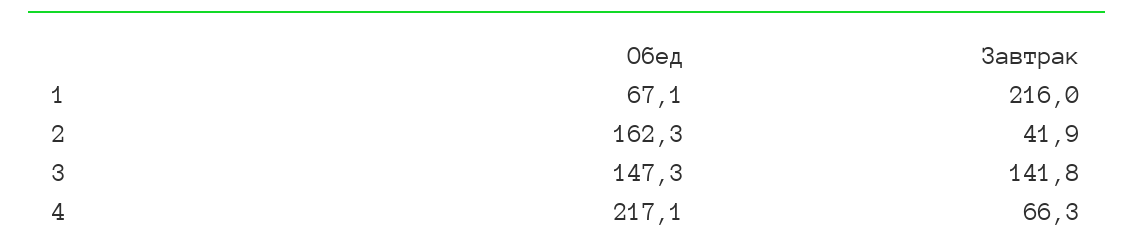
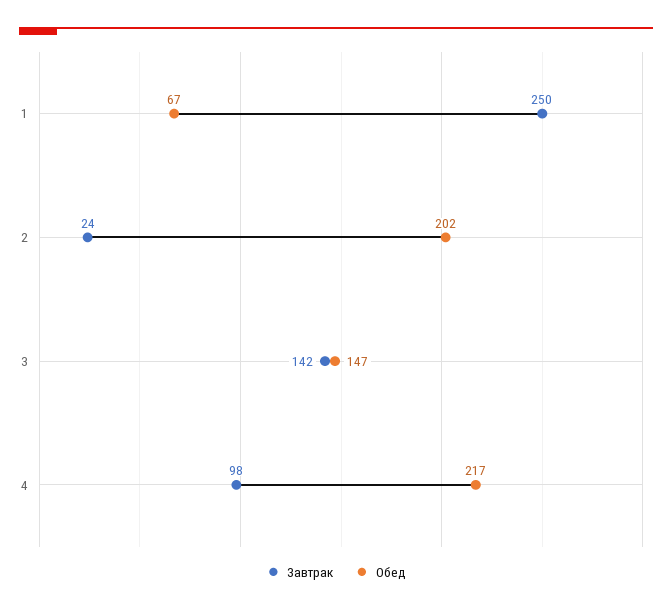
Завтрак, 1: 216 -> 250
Обед, 2: 162.3 -> 202
Завтрак, 2: 41.9 -> 24
Завтрак, 4: 66.3 -> 98

